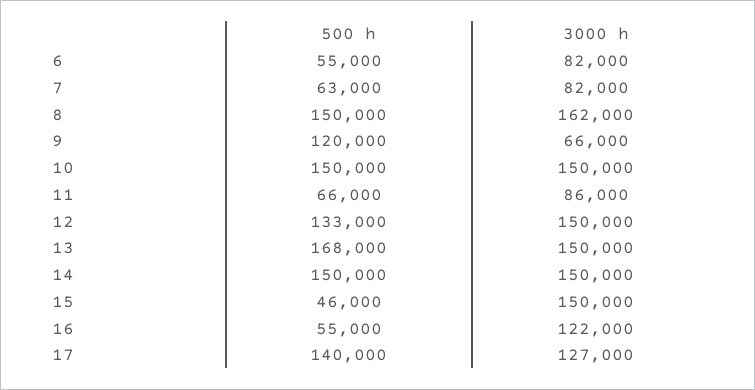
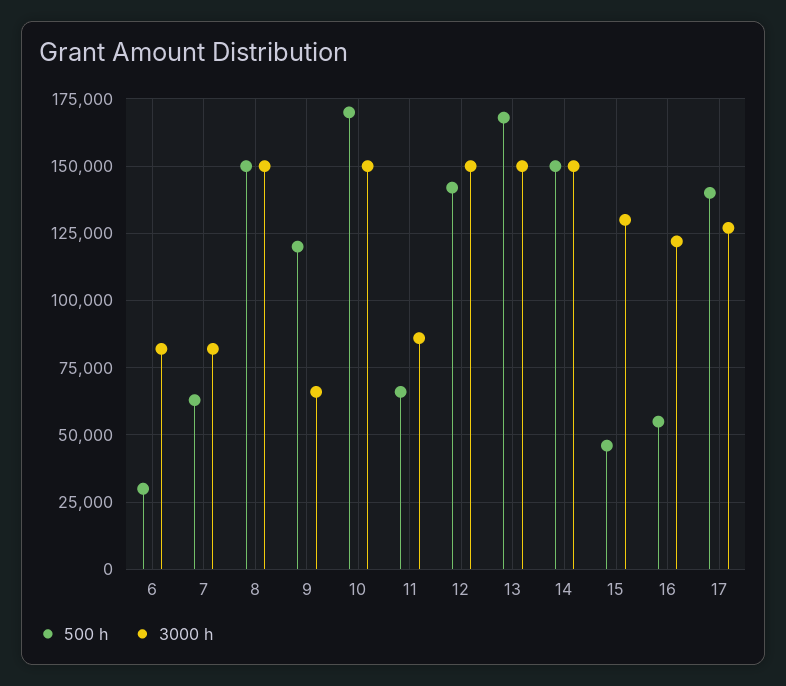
500 h, 6: 55000 -> 30000
3000 h, 8: 162000 -> 150000
500 h, 10: 150000 -> 170000
500 h, 12: 133000 -> 142500
3000 h, 15: 150000 -> 130000

